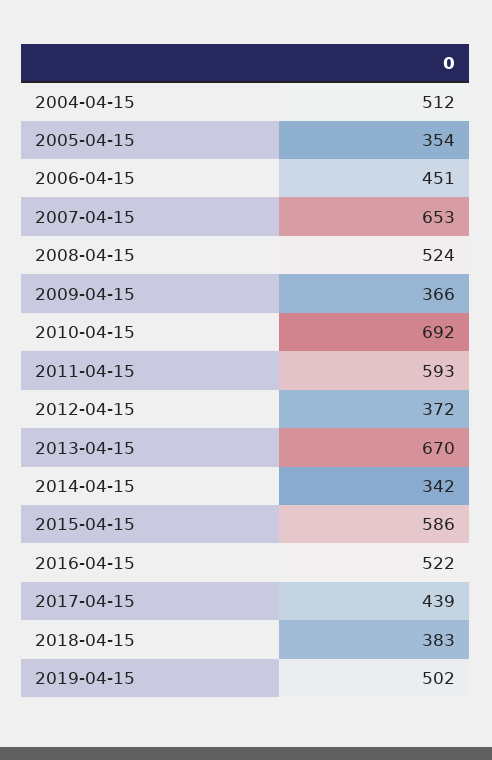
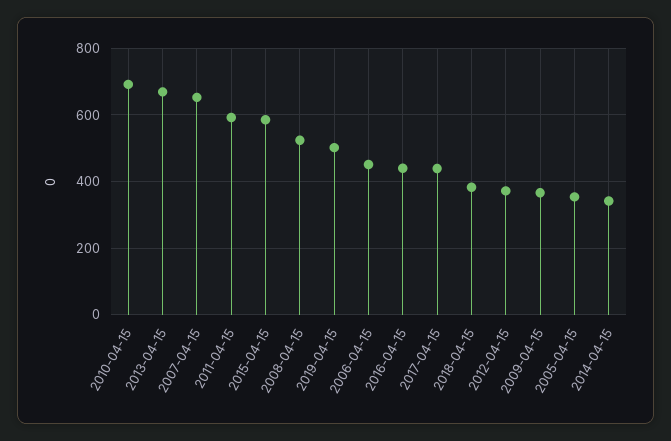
2004-04-15: 512 -> none
2016-04-15: 522 -> 440

